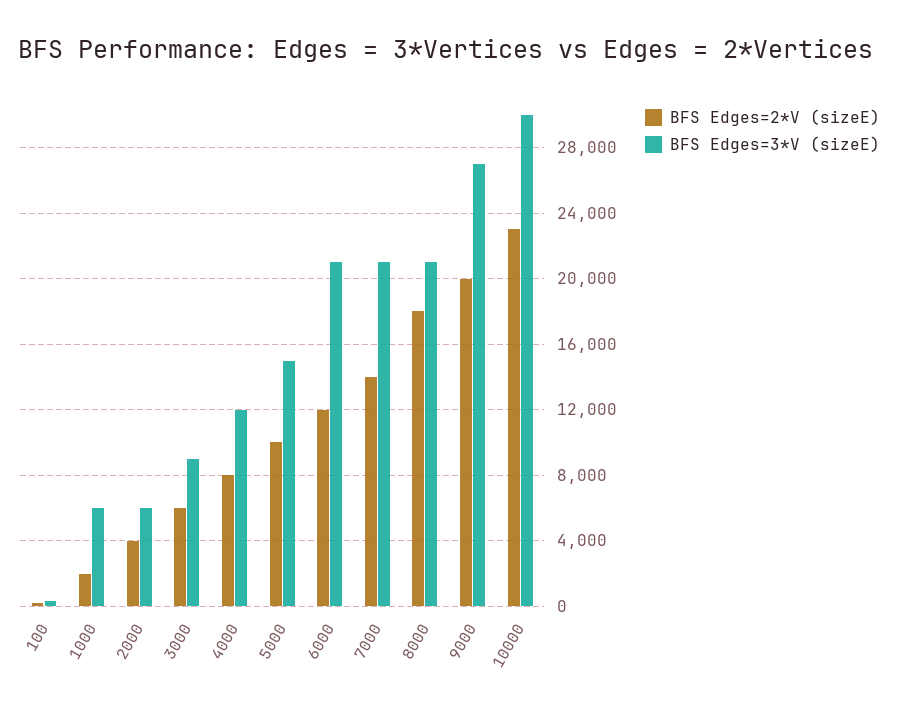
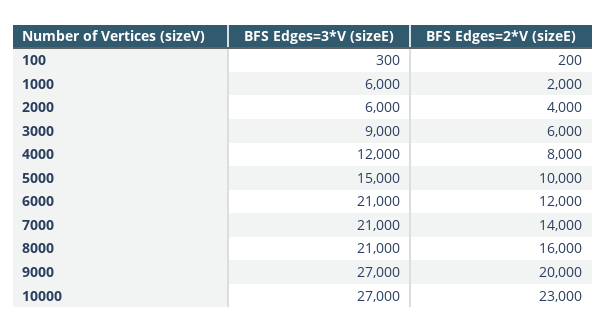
BFS Edges=2*V (sizeE), 8000: 18000 -> 16000
BFS Edges=3*V (sizeE), 10000: 30000 -> 27000

